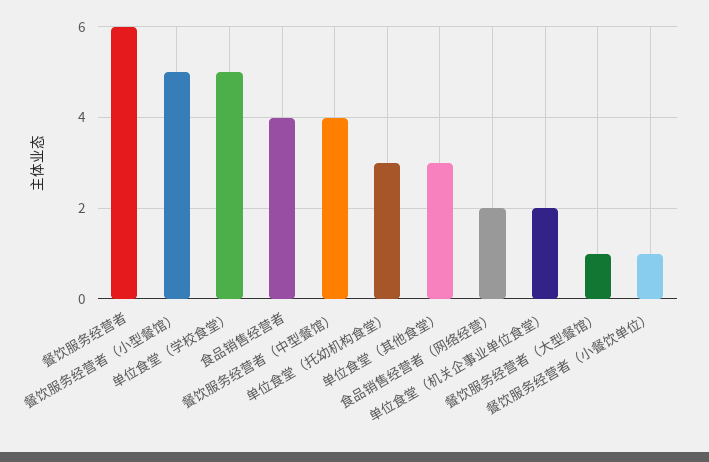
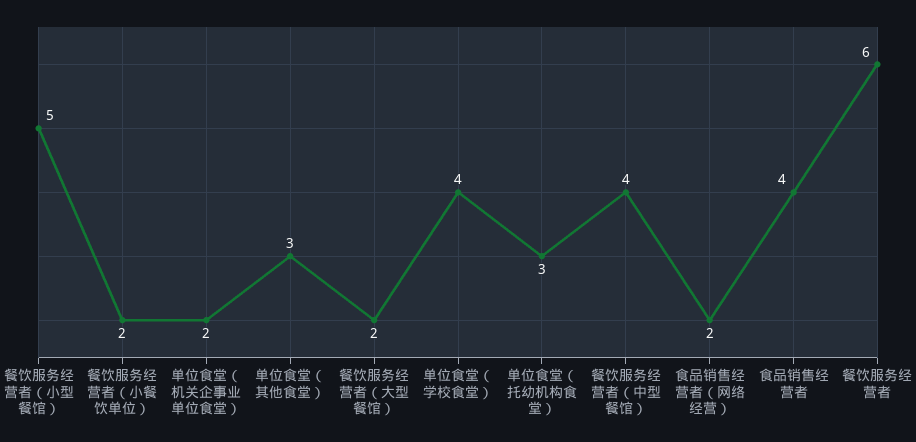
单位食堂（学校食堂）: 5 -> 4
餐饮服务经营者（大型餐馆）: 1 -> 2
餐饮服务经营者（小餐饮单位）: 1 -> 2

